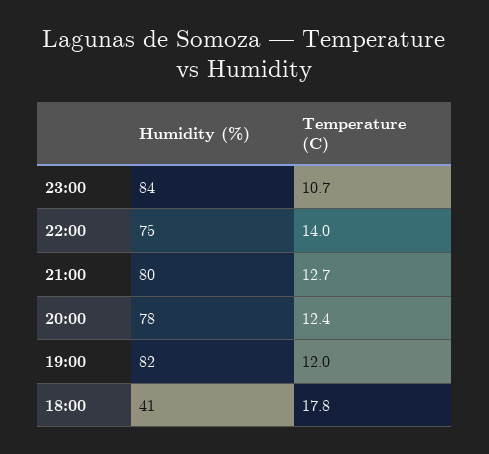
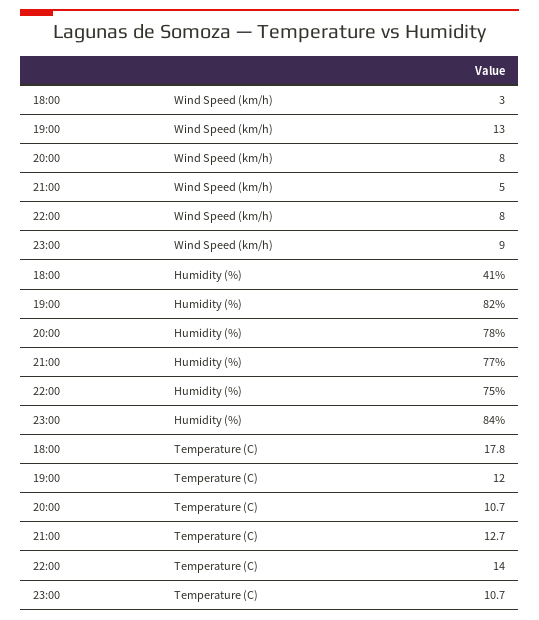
Humidity (%), 21:00: 80 -> 77
Temperature (C), 20:00: 12.4 -> 10.7
Wind Speed (km/h), 18:00: none -> 3
Wind Speed (km/h), 19:00: none -> 13
Wind Speed (km/h), 20:00: none -> 8
Wind Speed (km/h), 21:00: none -> 5
Wind Speed (km/h), 22:00: none -> 8
Wind Speed (km/h), 23:00: none -> 9

